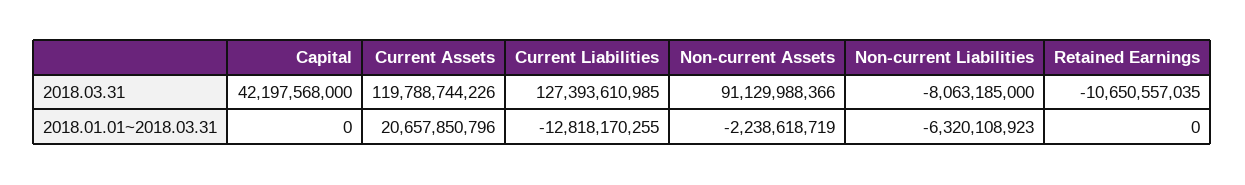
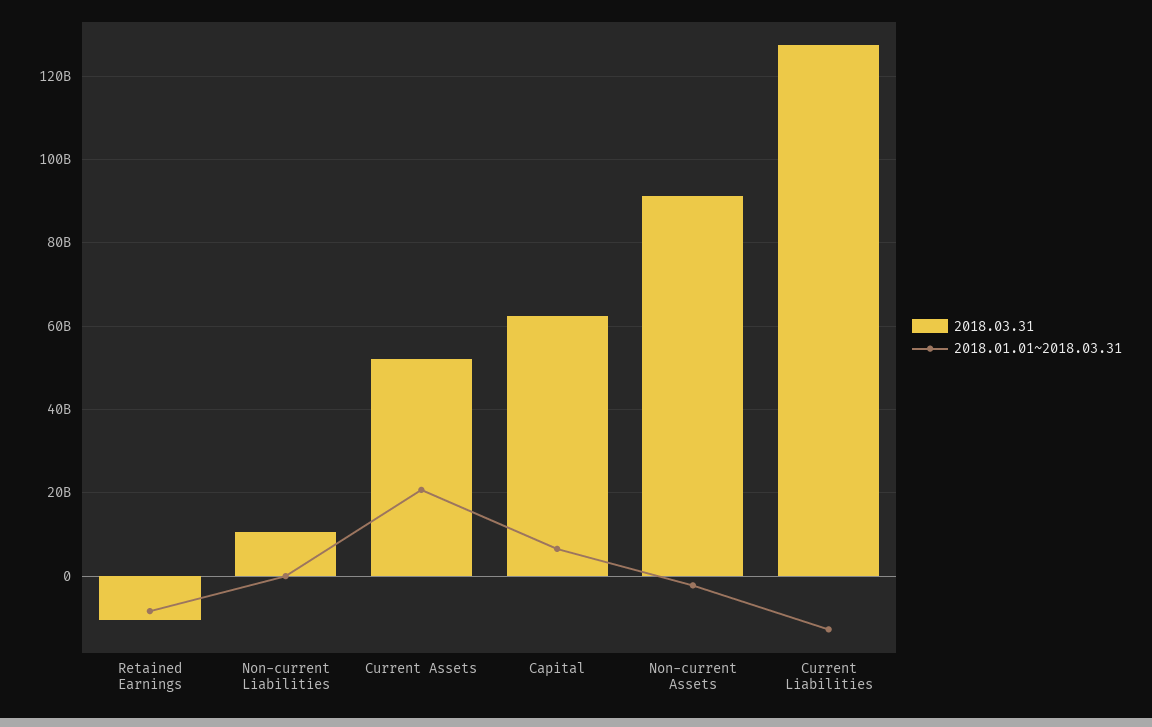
2018.03.31, Capital: 42197568000 -> 62000000000
2018.03.31, Current Assets: 119788744226 -> 52000000000
2018.03.31, Non-current Liabilities: -8063185000 -> 10000000000
2018.01.01~2018.03.31, Capital: 0 -> 6000000000
2018.01.01~2018.03.31, Non-current Liabilities: -6320108923 -> 0
2018.01.01~2018.03.31, Retained Earnings: 0 -> -8000000000

